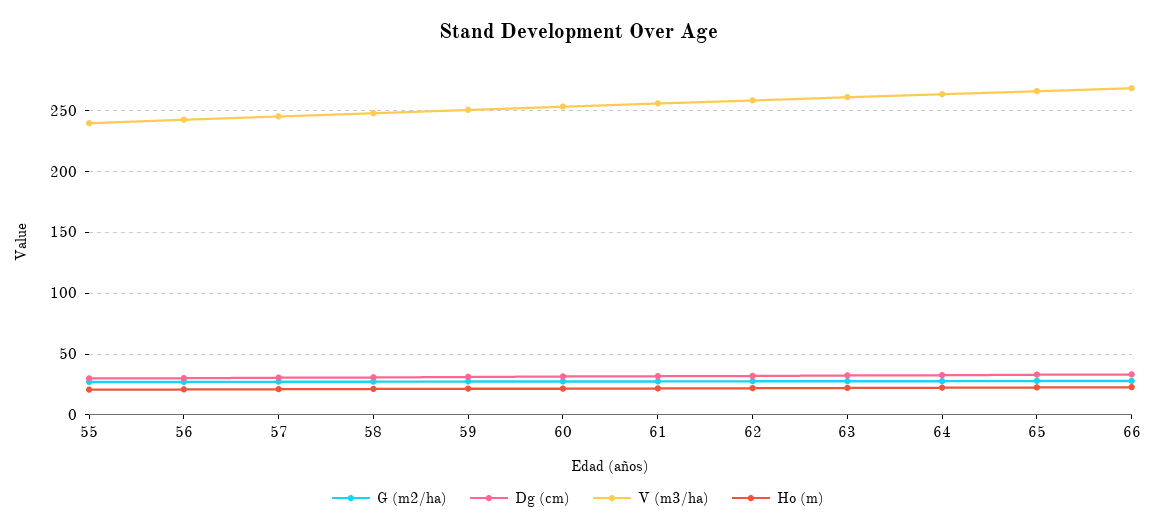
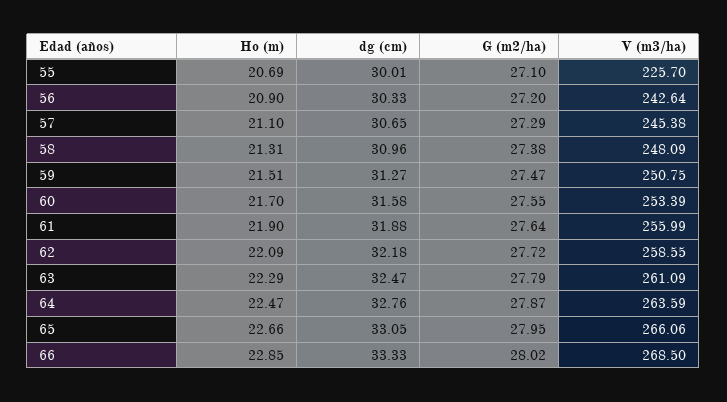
V (m3/ha), 55: 240 -> 225.7

